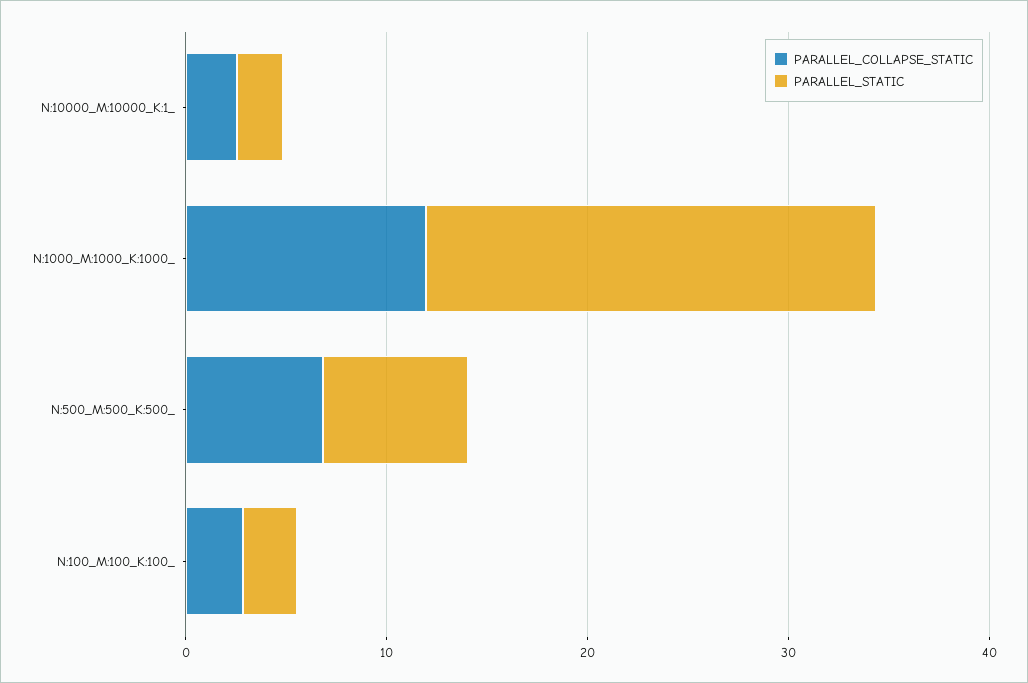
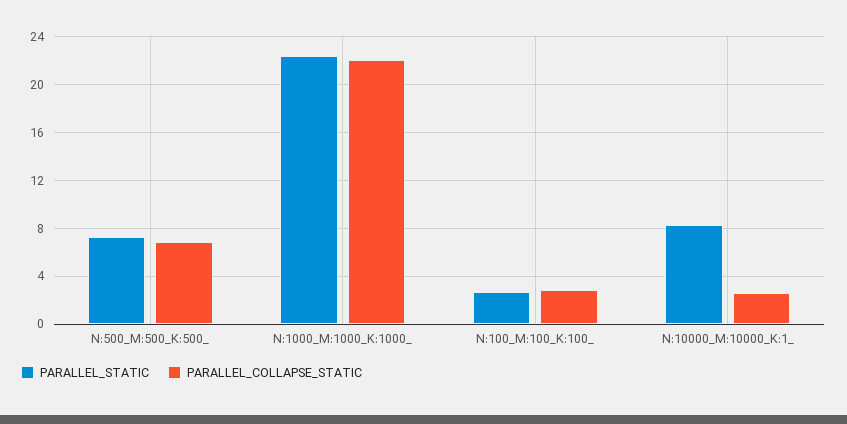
PARALLEL_STATIC, N:10000_M:10000_K:1_: 2 -> 8
PARALLEL_COLLAPSE_STATIC, N:1000_M:1000_K:1000_: 12 -> 22

